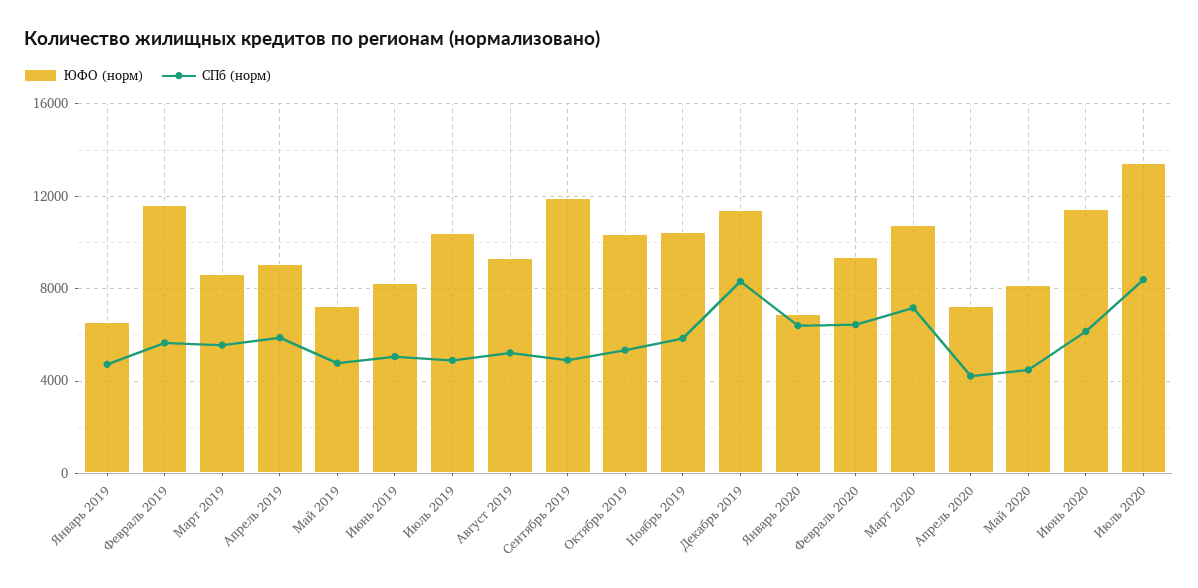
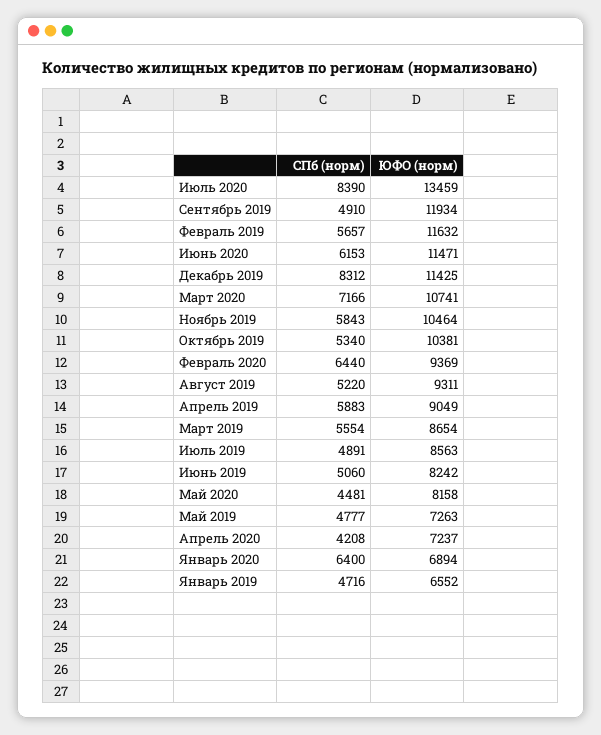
ЮФО (норм), Июль 2019: 10500 -> 8563

